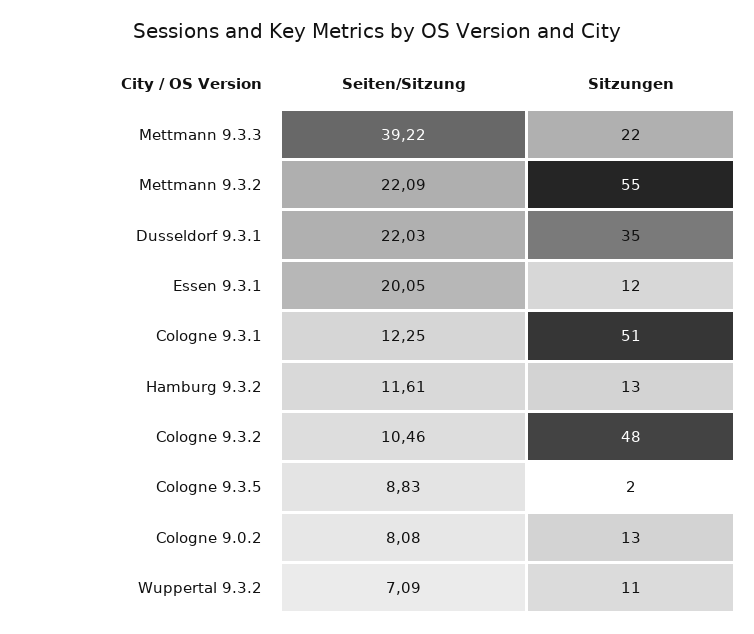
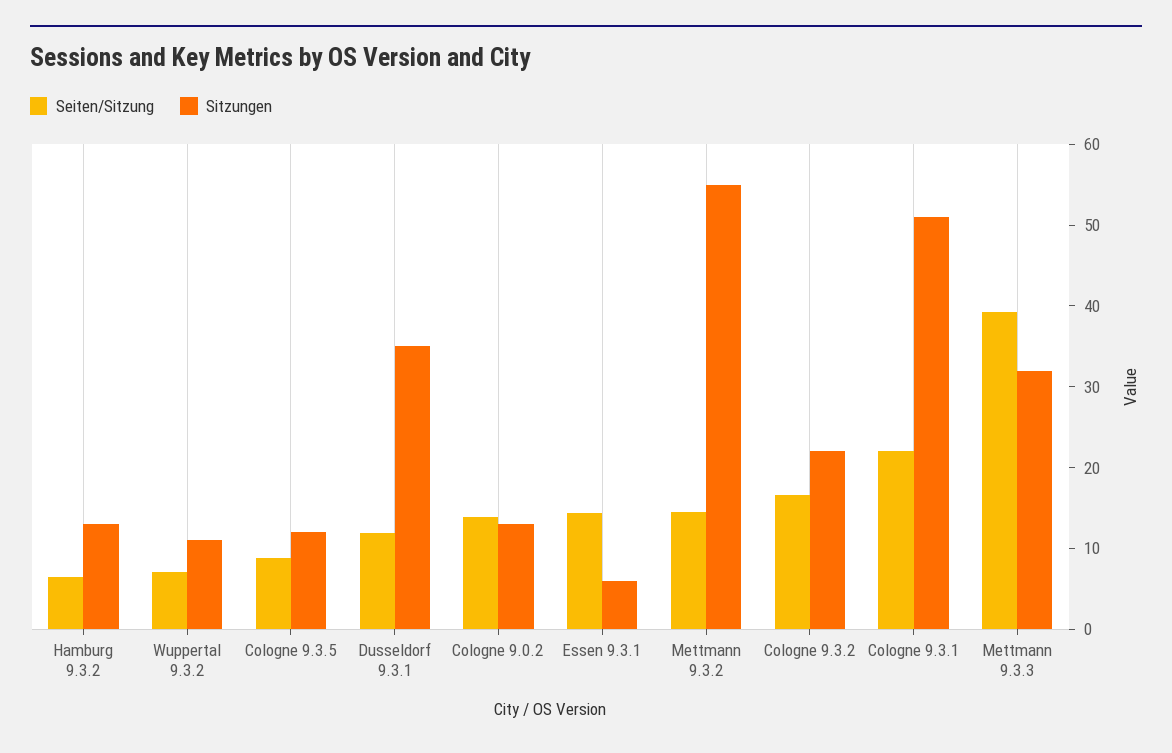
Sitzungen, Mettmann 9.3.3: 22 -> 32
Seiten/Sitzung, Mettmann 9.3.2: 22.09 -> 14
Seiten/Sitzung, Dusseldorf 9.3.1: 22.03 -> 12
Seiten/Sitzung, Essen 9.3.1: 20.05 -> 14
Sitzungen, Essen 9.3.1: 12 -> 6
Seiten/Sitzung, Cologne 9.3.1: 12.25 -> 22
Seiten/Sitzung, Hamburg 9.3.2: 11.61 -> 6
Seiten/Sitzung, Cologne 9.3.2: 10.46 -> 16
Sitzungen, Cologne 9.3.2: 48 -> 22
Sitzungen, Cologne 9.3.5: 2 -> 12
Seiten/Sitzung, Cologne 9.0.2: 8.08 -> 14

